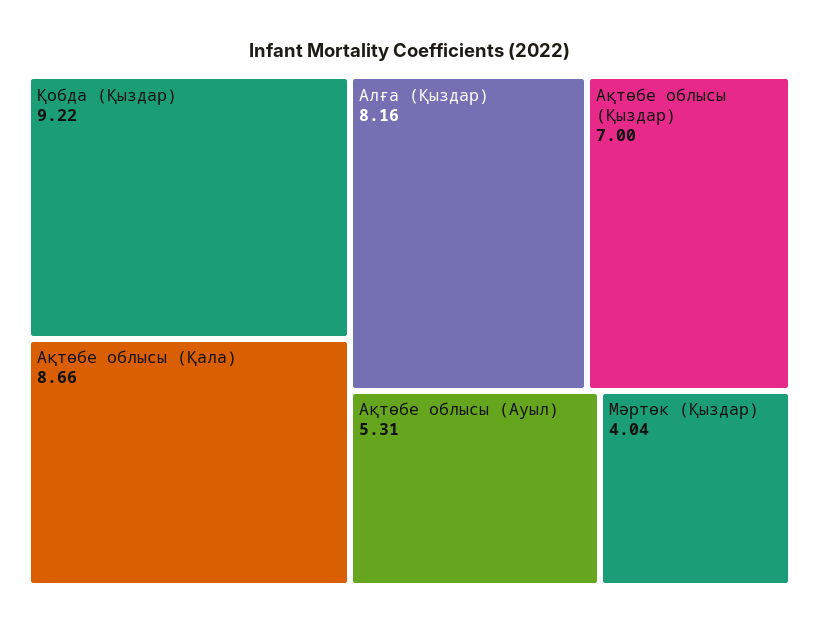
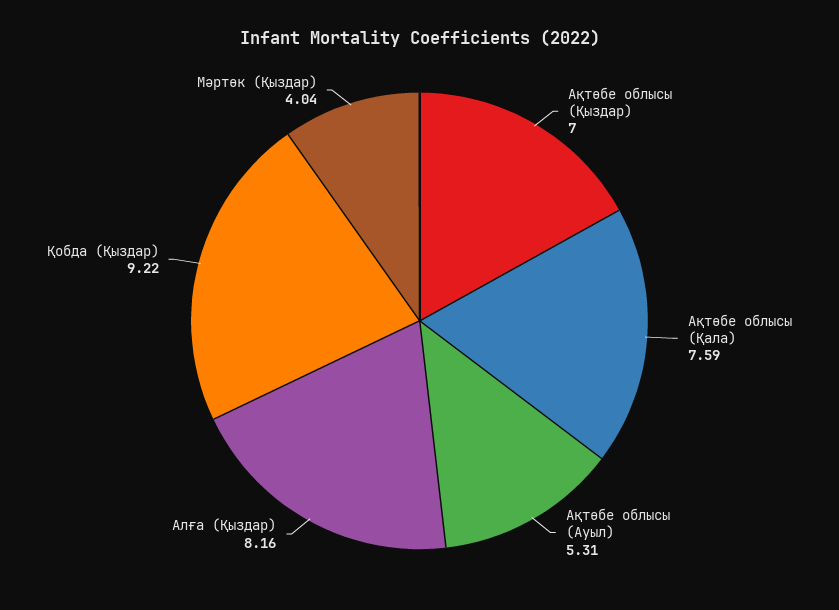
Ақтөбе облысы (Қала): 8.66 -> 7.59

